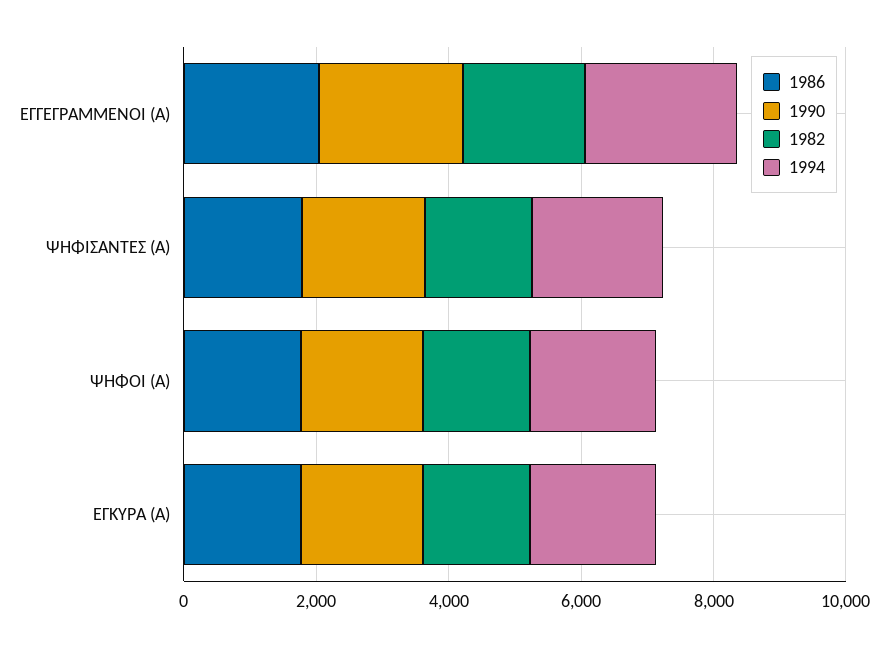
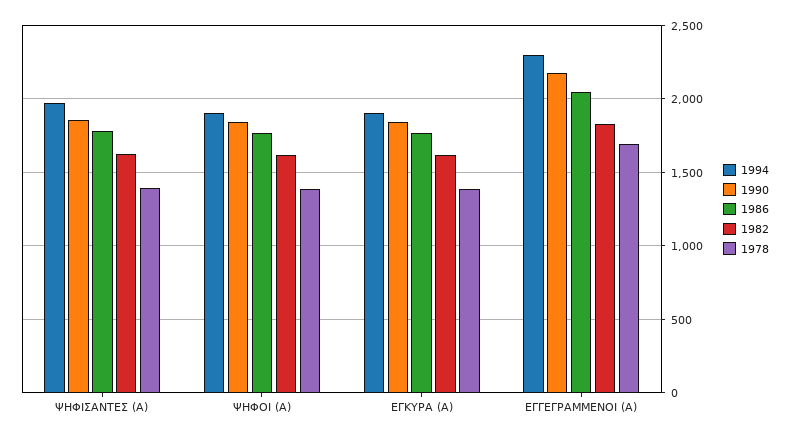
1978, ΨΗΦΙΣΑΝΤΕΣ (Α): none -> 1400
1978, ΨΗΦΟΙ (Α): none -> 1400
1978, ΕΓΚΥΡΑ (Α): none -> 1400
1978, ΕΓΓΕΓΡΑΜΜΕΝΟΙ (Α): none -> 1700

